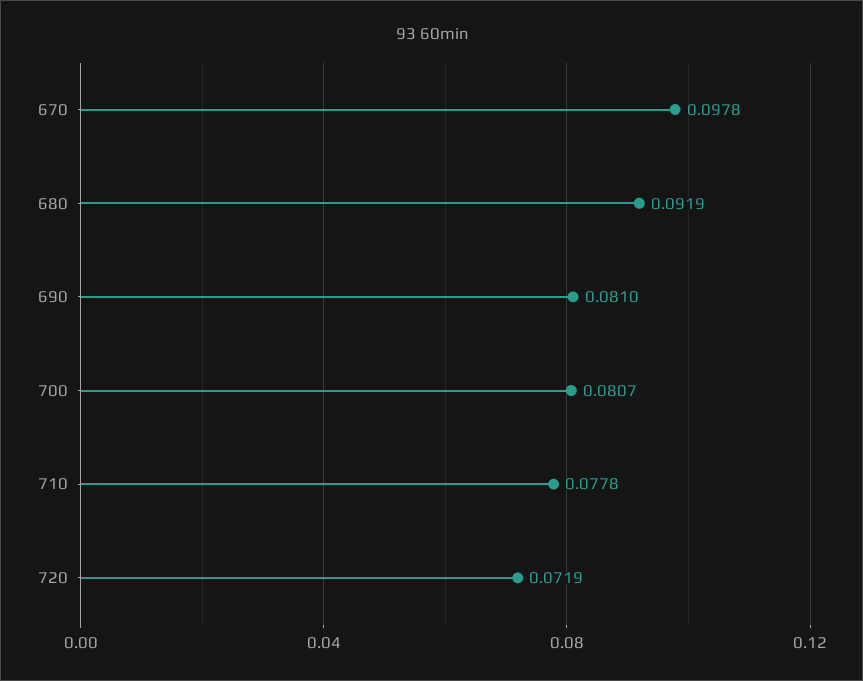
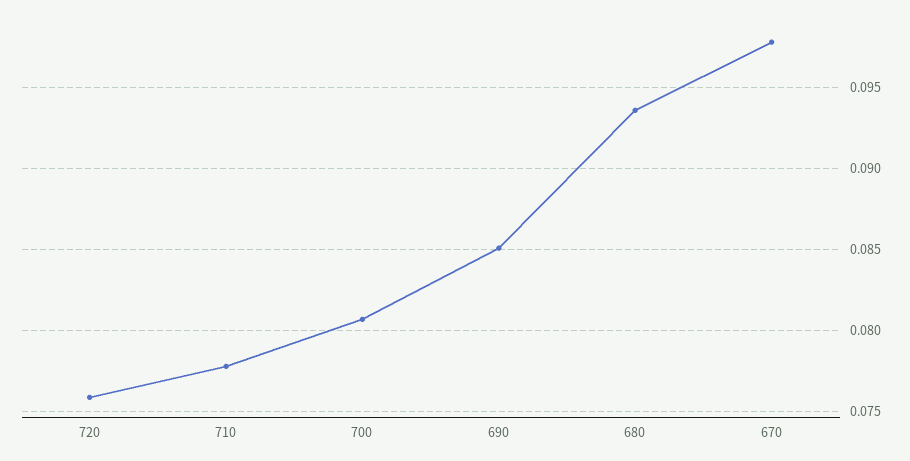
680: 0.0919 -> 0.0935
690: 0.081 -> 0.085
720: 0.0719 -> 0.076

